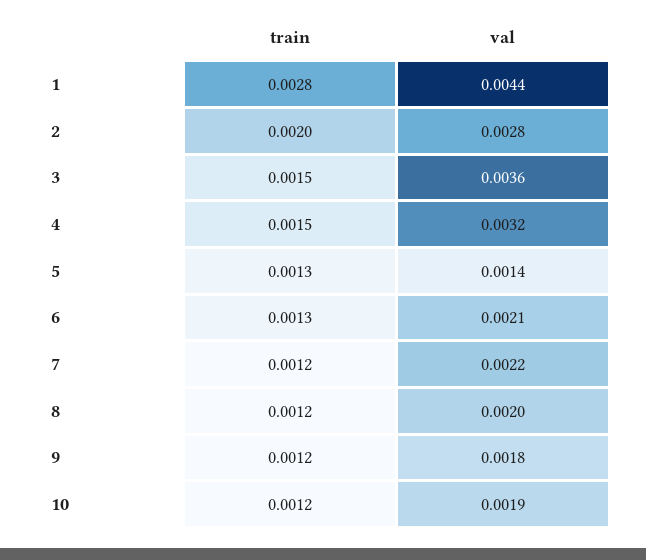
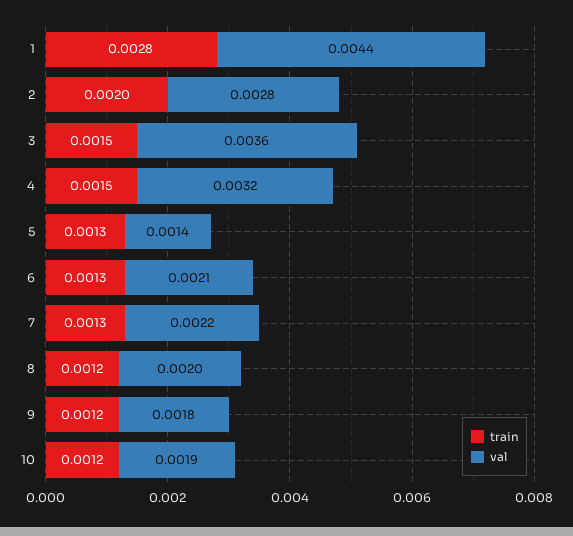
train, 7: 0.0012 -> 0.0013

